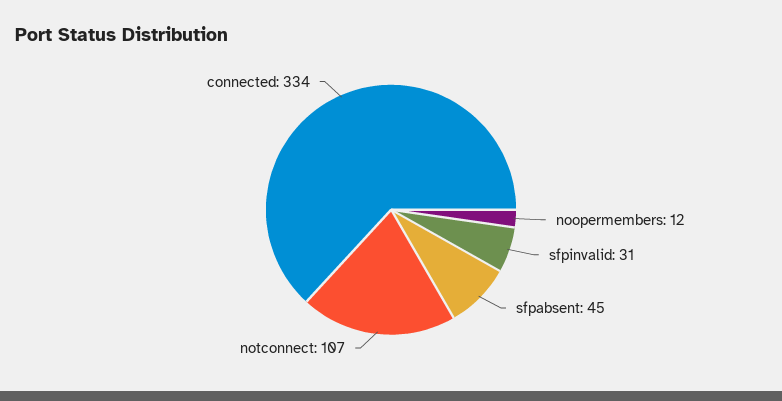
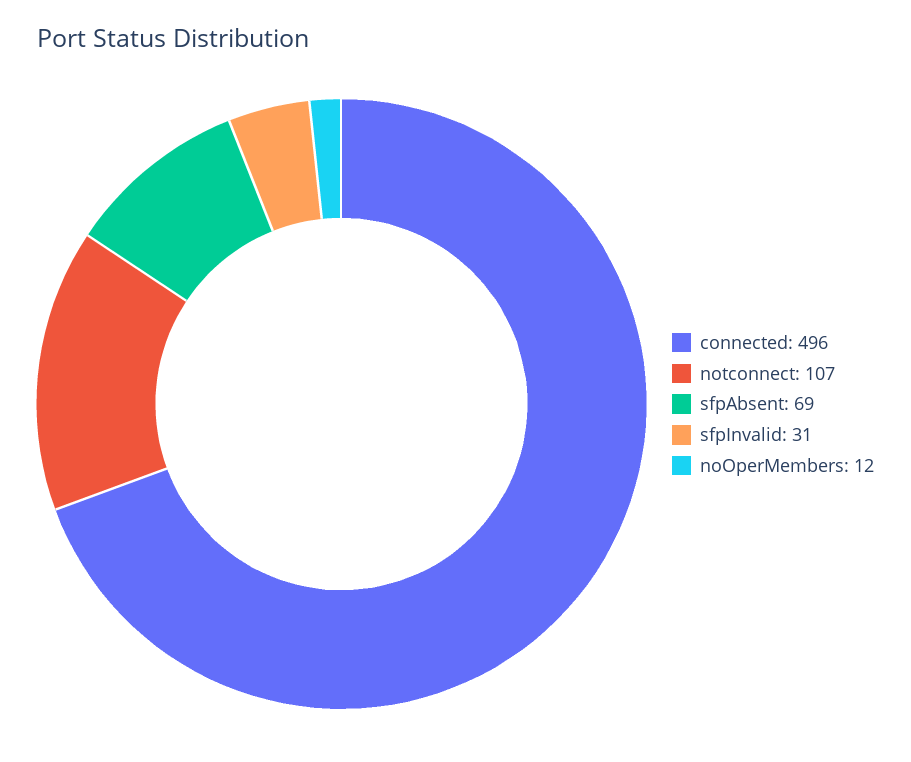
sfpabsent: 45 -> 69
connected: 334 -> 496

